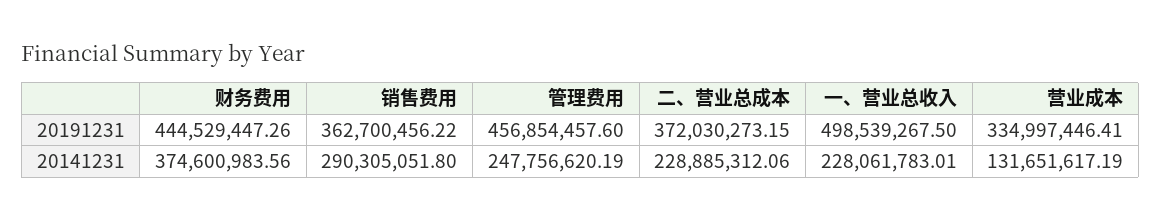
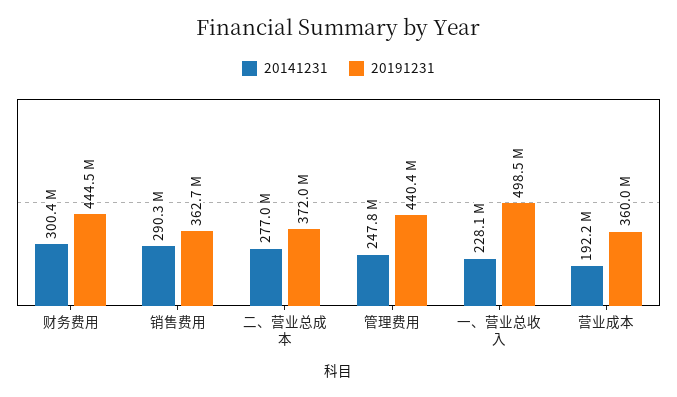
20191231, 管理费用: 456854457.6 -> 440400000
20191231, 营业成本: 334997446.41 -> 360000000
20141231, 财务费用: 374600983.56 -> 300400000
20141231, 二、营业总成本: 228885312.06 -> 277000000
20141231, 营业成本: 131651617.19 -> 192200000

